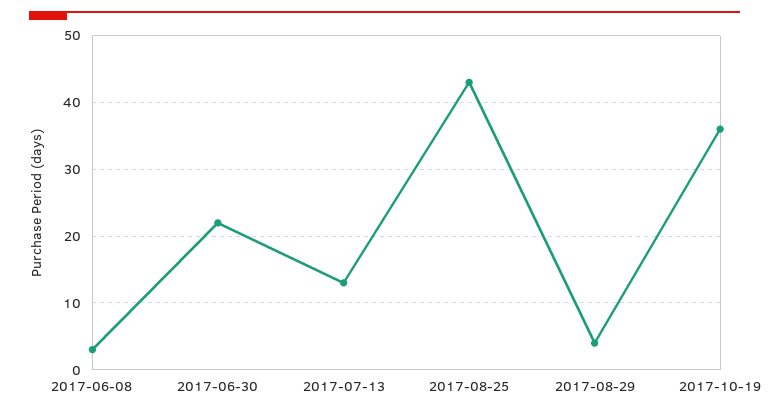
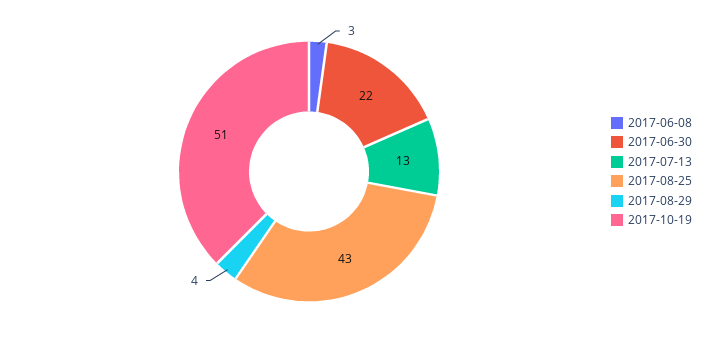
2017-10-19: 36 -> 51

